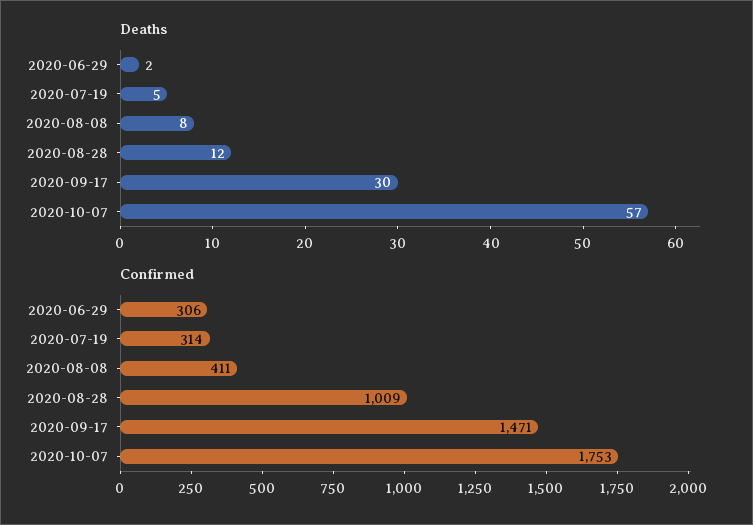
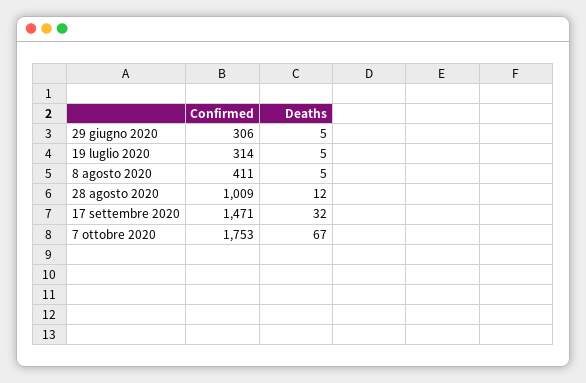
Deaths, 2020-06-29: 2 -> 5
Deaths, 2020-08-08: 8 -> 5
Deaths, 2020-09-17: 30 -> 32
Deaths, 2020-10-07: 57 -> 67

